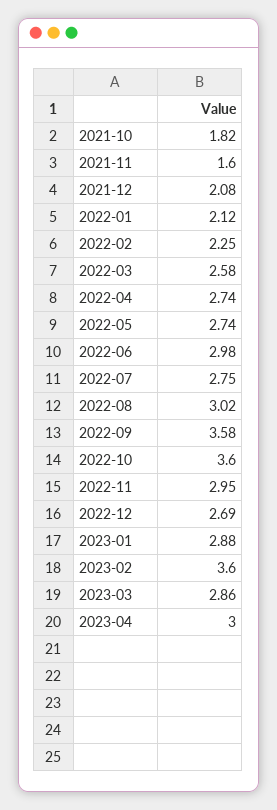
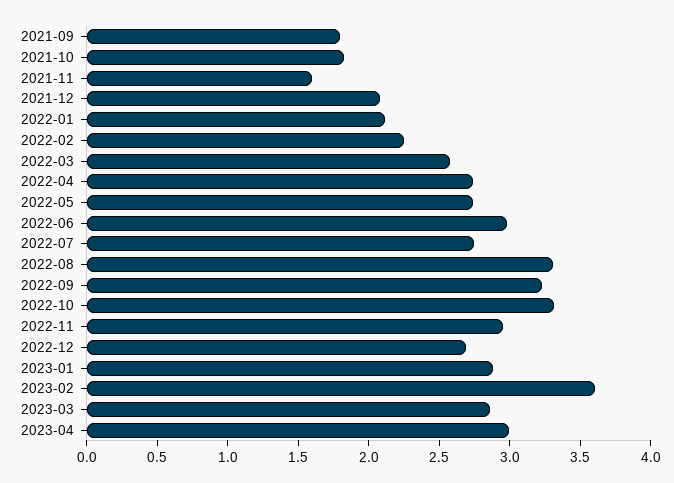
2022-08: 3.02 -> 3.3
2022-09: 3.58 -> 3.2
2022-10: 3.6 -> 3.3
2021-09: none -> 1.8

